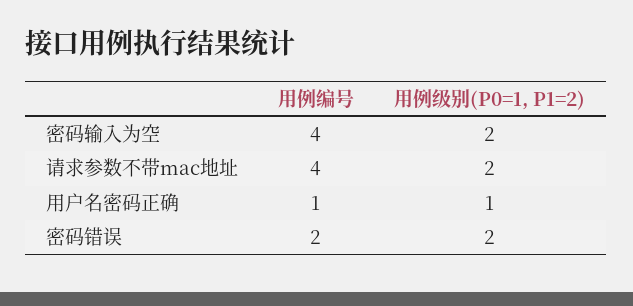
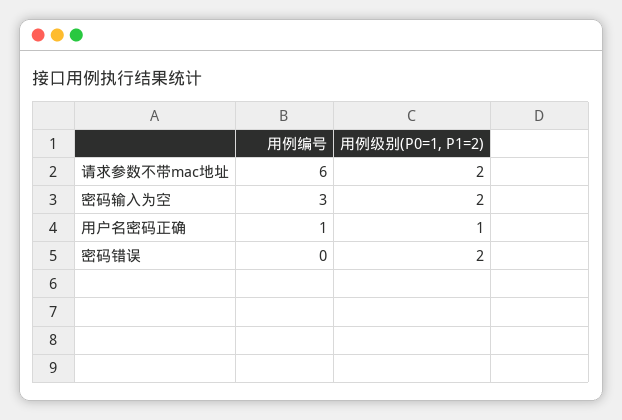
用例编号, 密码输入为空: 4 -> 3
用例编号, 请求参数不带mac地址: 4 -> 6
用例编号, 密码错误: 2 -> 0

